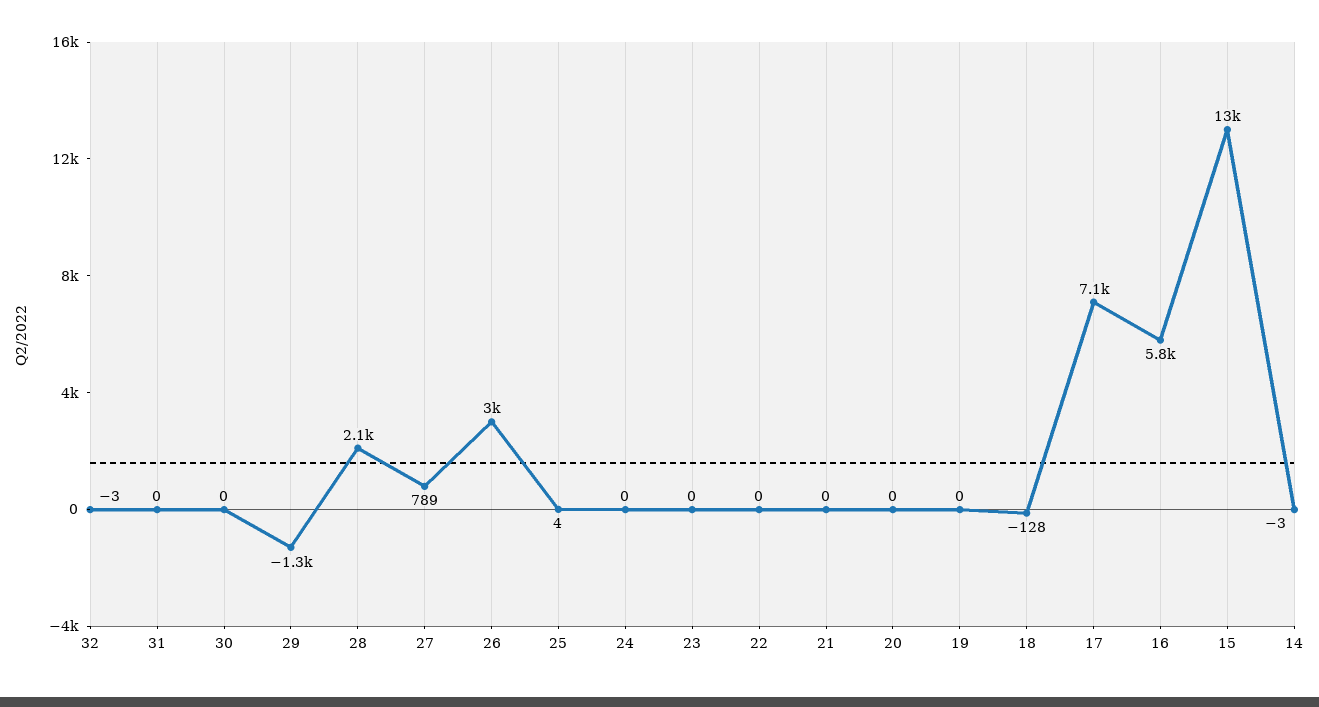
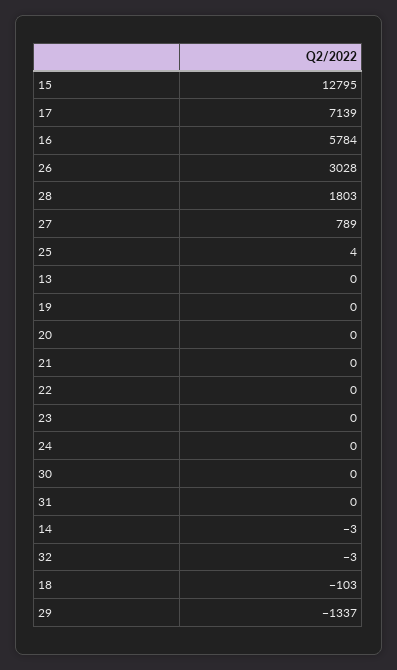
28: 2100 -> 1803
18: -128 -> -103
13: none -> 0

